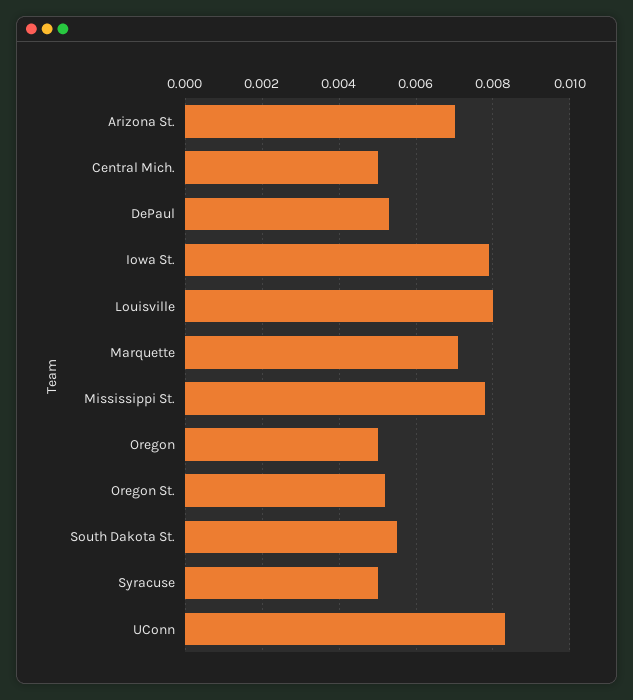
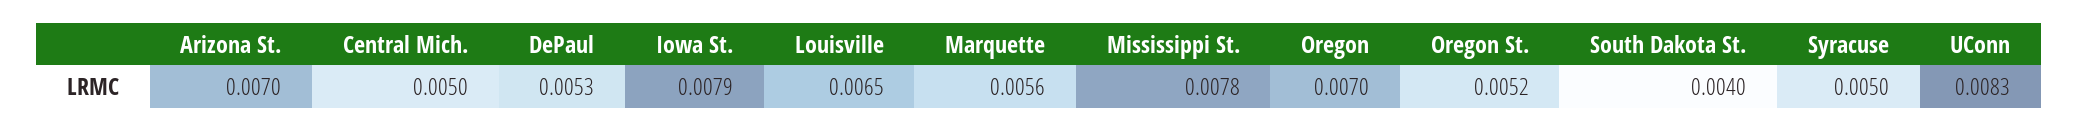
Louisville: 0.008 -> 0.0065
Marquette: 0.007 -> 0.0056
Oregon: 0.005 -> 0.007
South Dakota St.: 0.0055 -> 0.004

